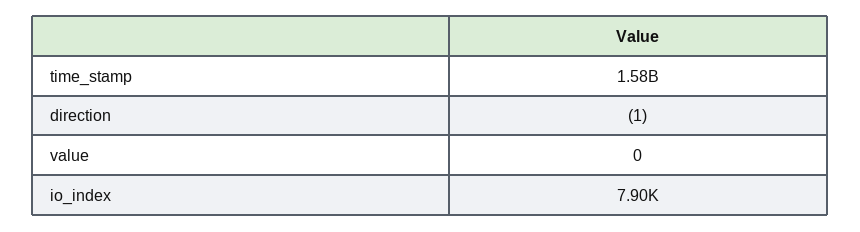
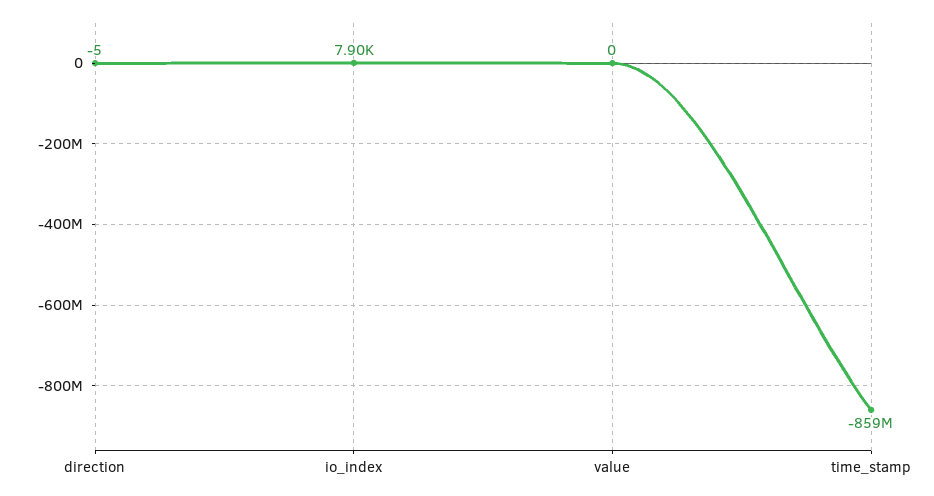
time_stamp: 1580000000 -> -859000000
direction: -1 -> -5

